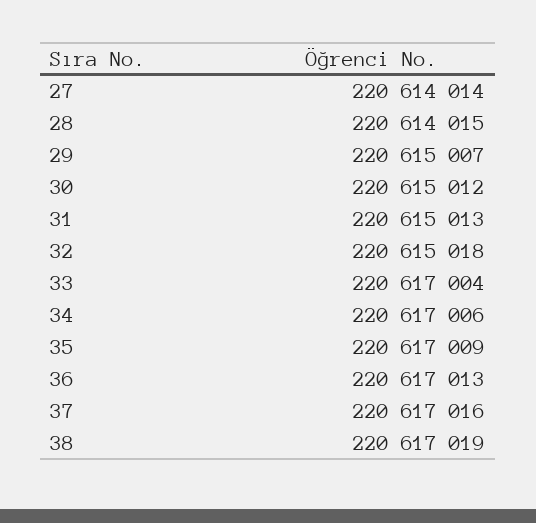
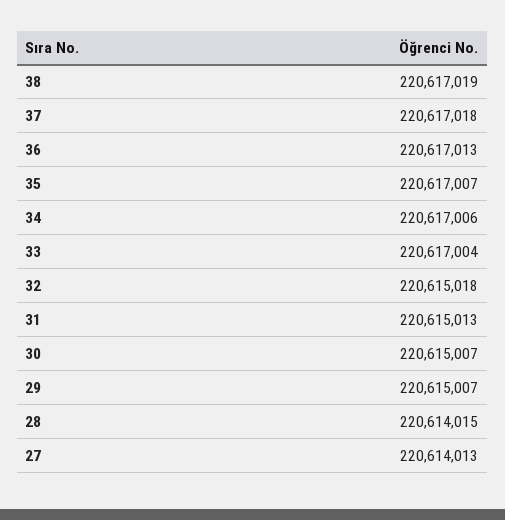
27: 220614014 -> 220614013
30: 220615012 -> 220615007
35: 220617009 -> 220617007
37: 220617016 -> 220617018

